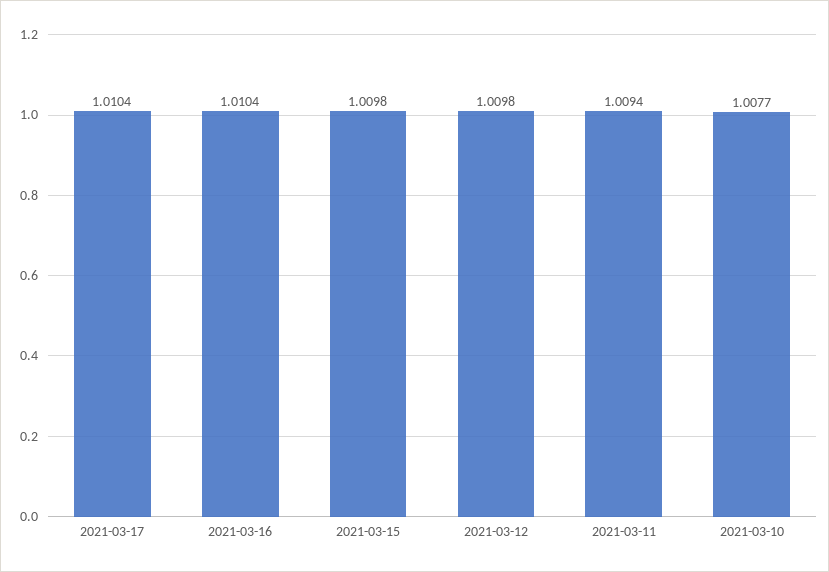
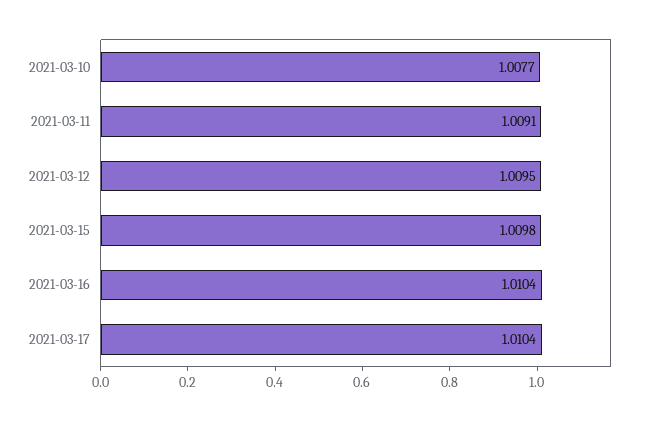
2021-03-12: 1.0098 -> 1.0095
2021-03-11: 1.0094 -> 1.0091

